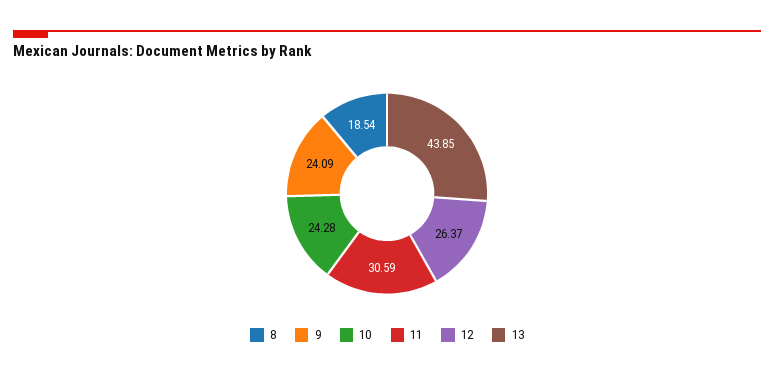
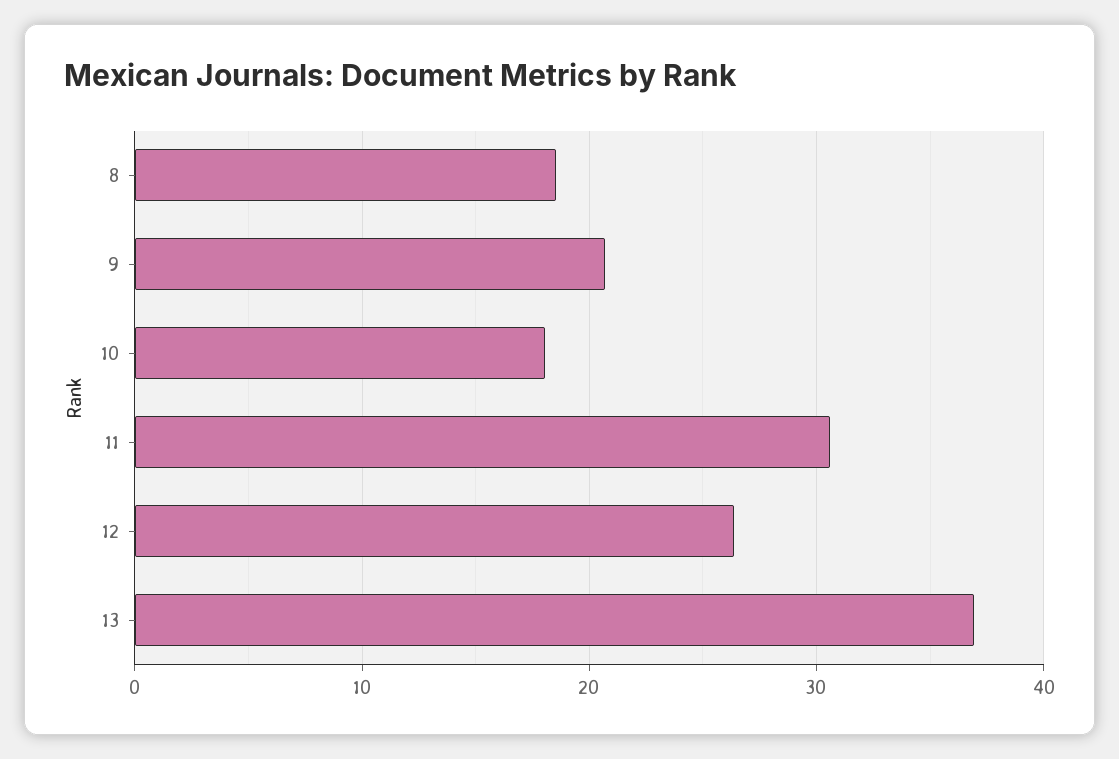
9: 24.09 -> 21
10: 24.28 -> 18
13: 43.85 -> 37

